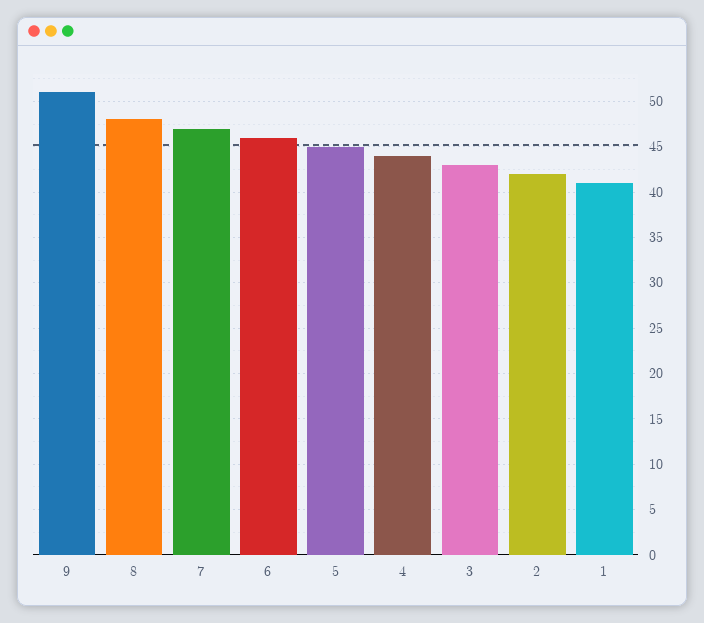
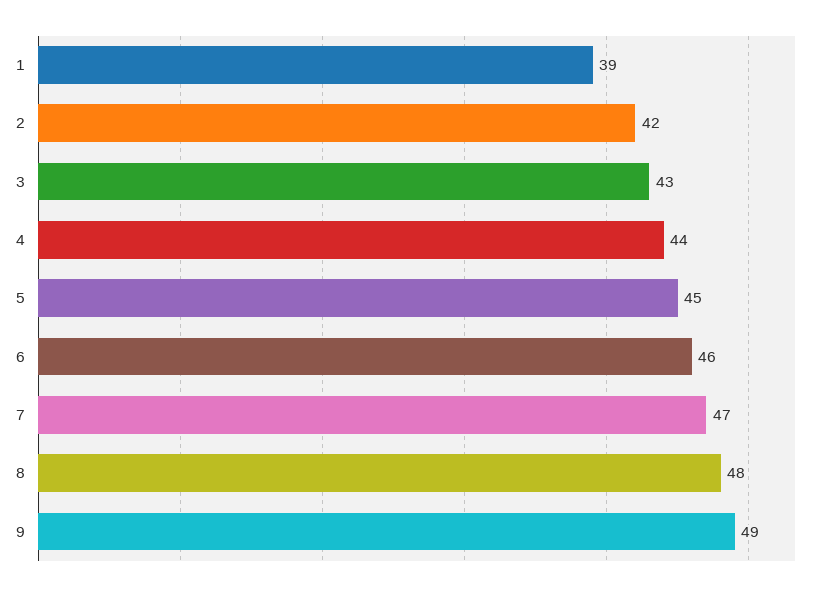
9: 51 -> 49
1: 41 -> 39

